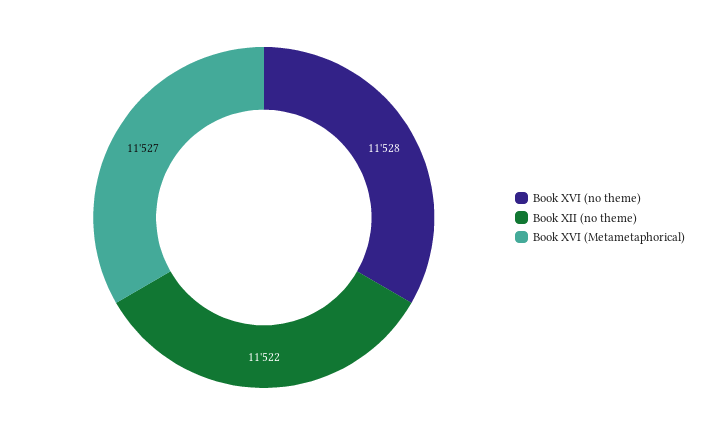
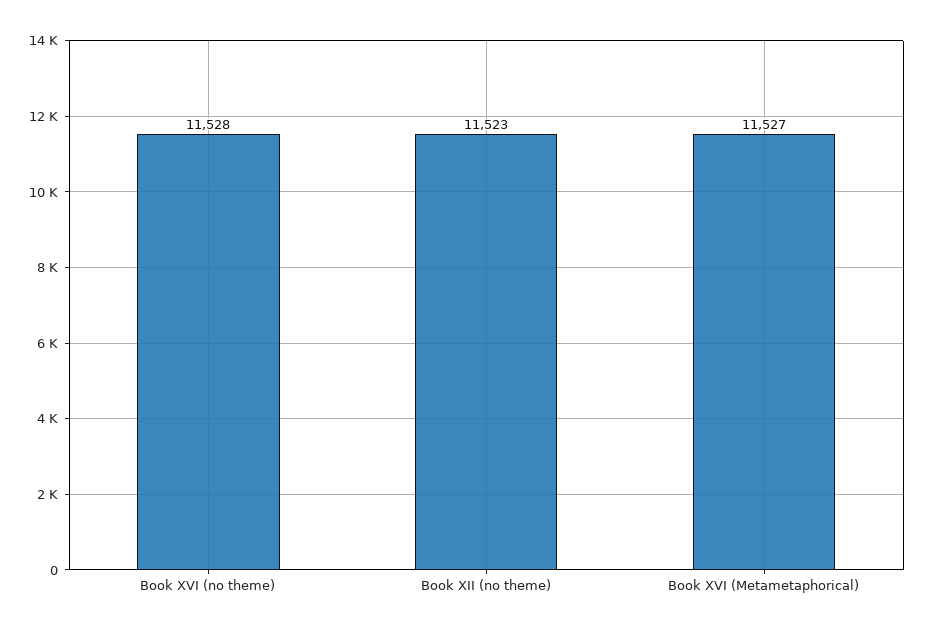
Book XII (no theme): 11522 -> 11523

